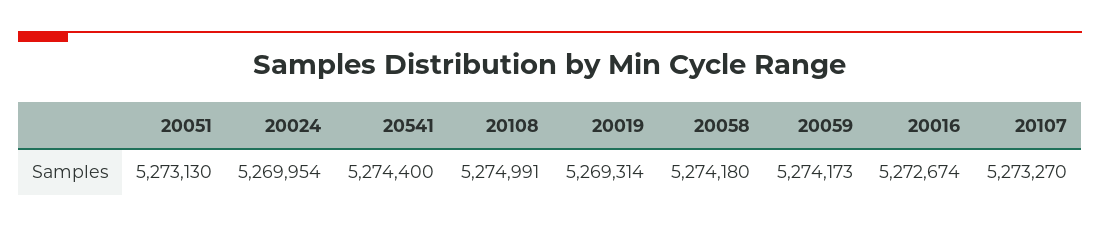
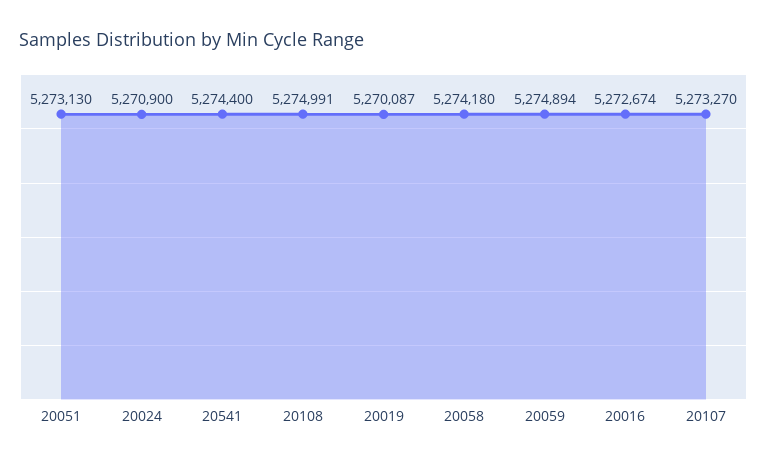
20024: 5269954 -> 5270900
20019: 5269314 -> 5270087
20059: 5274173 -> 5274894

